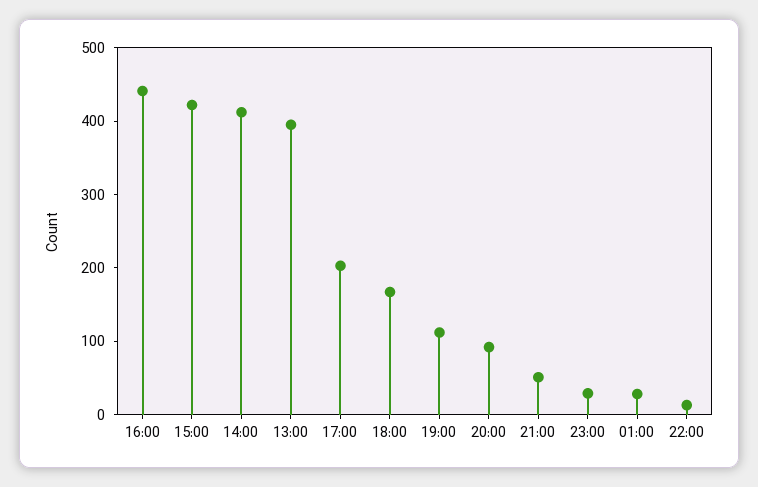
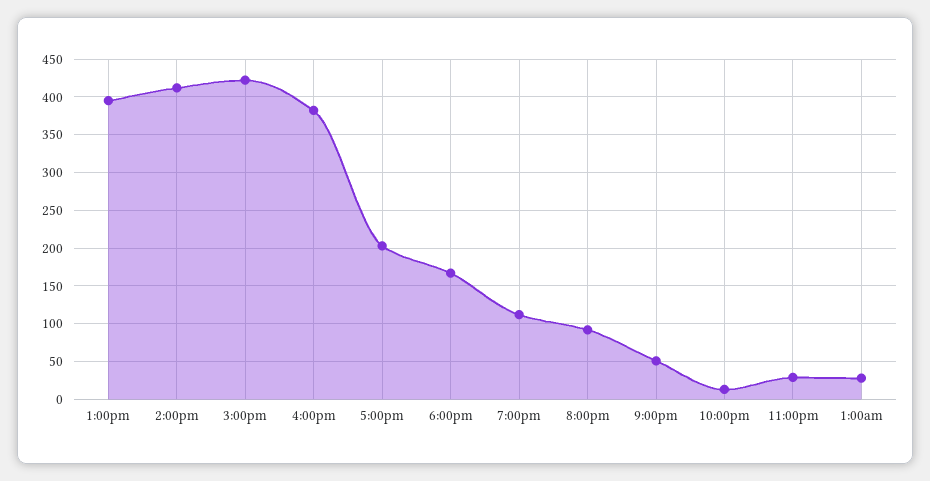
16:00: 440 -> 380

